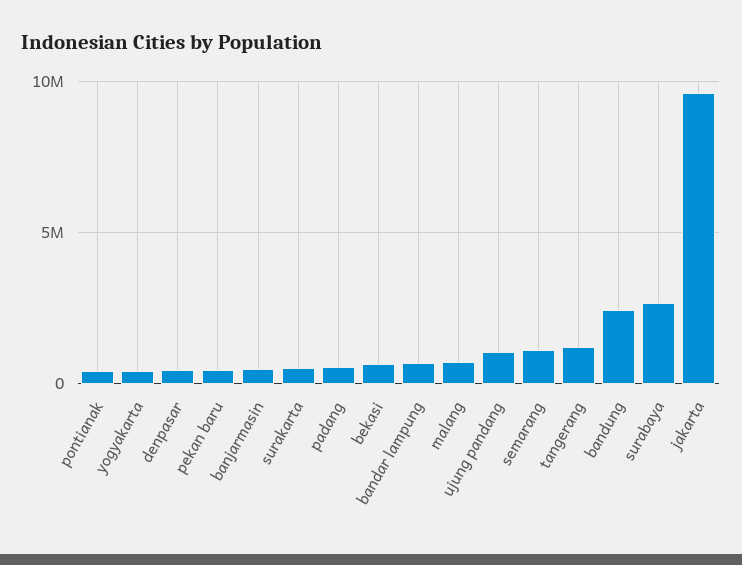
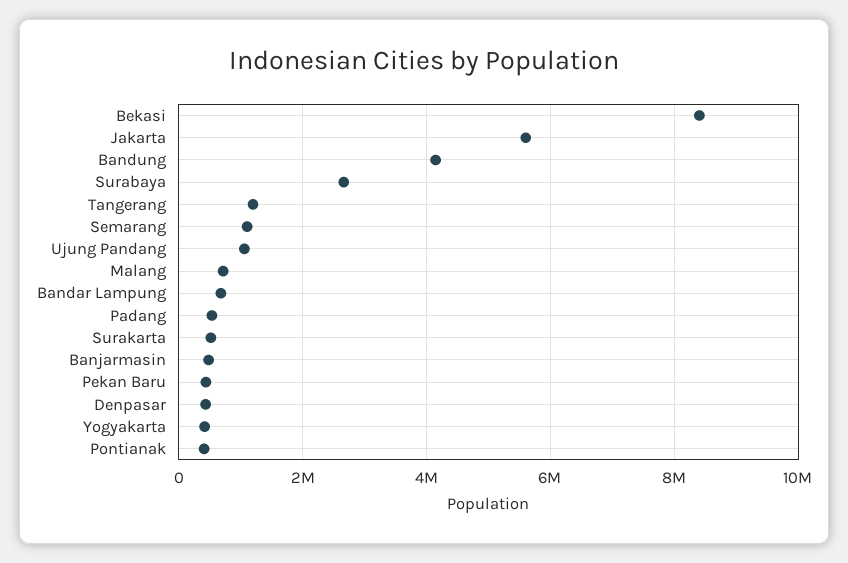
bekasi: 500000 -> 8400000
bandung: 2500000 -> 4200000
jakarta: 9500000 -> 5600000

